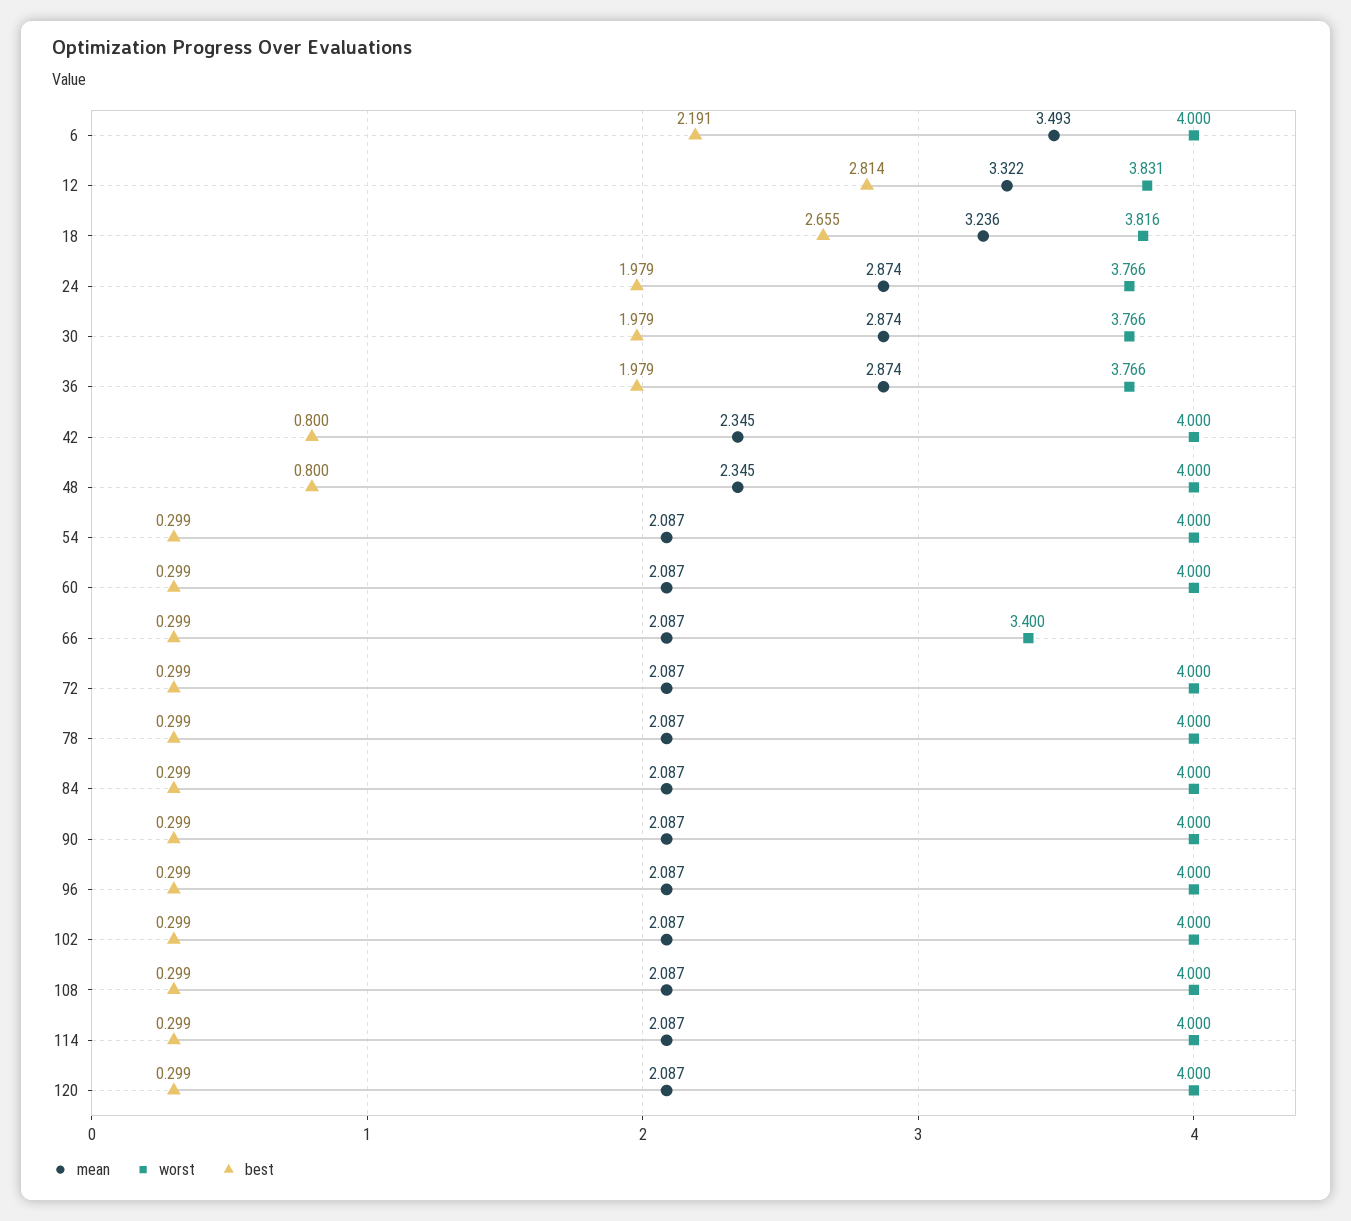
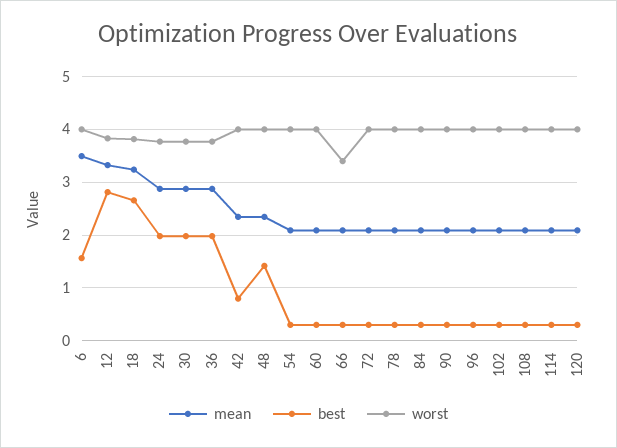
best, 6: 2.191 -> 1.6
best, 48: 0.8 -> 1.4

